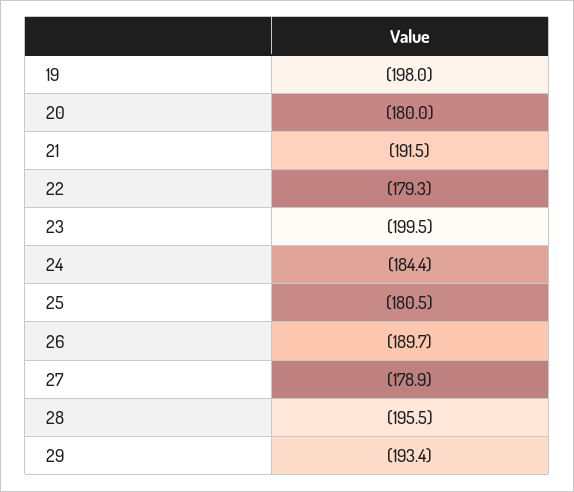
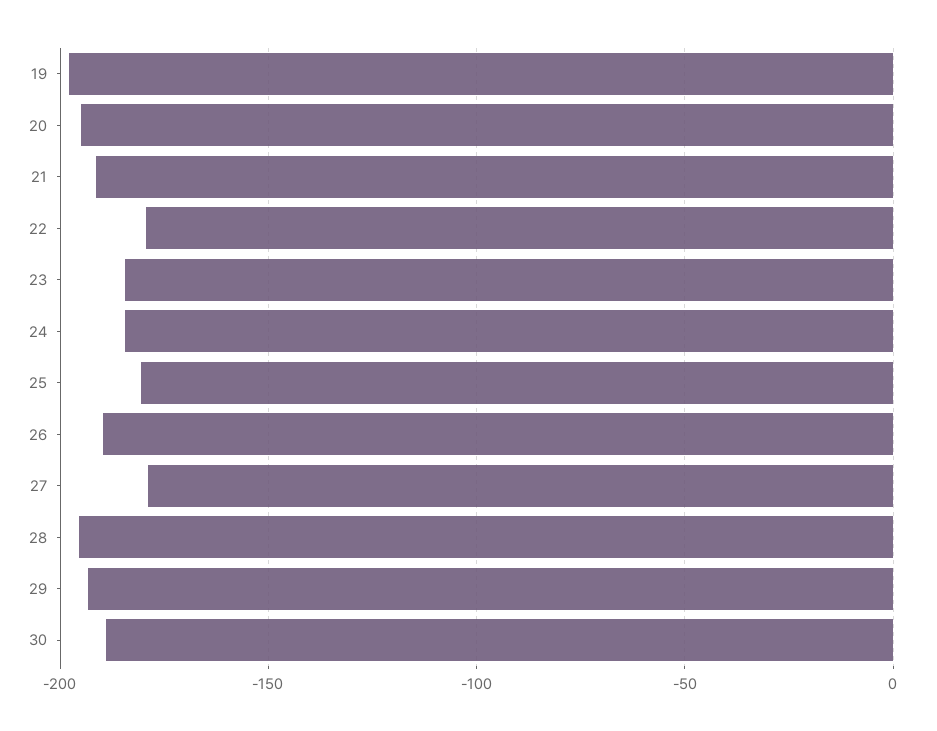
20: -180 -> -195
23: -199.5 -> -185
30: none -> -190

